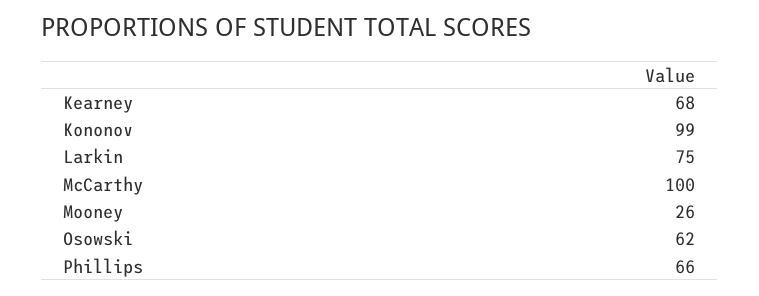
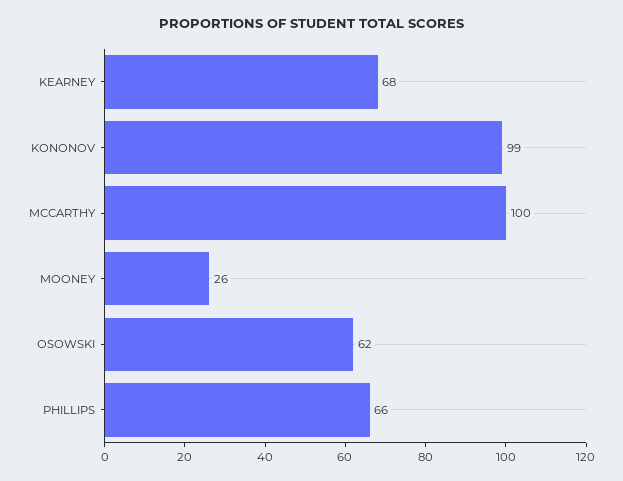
Larkin: 75 -> none

